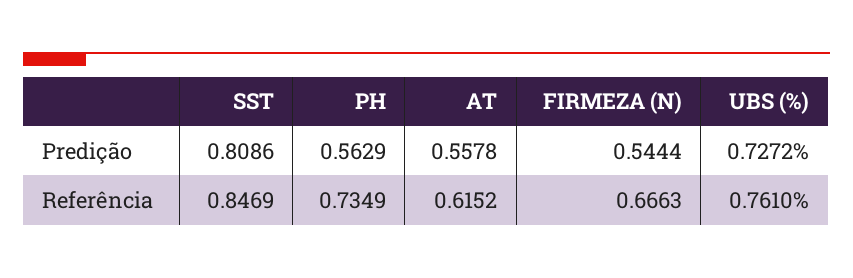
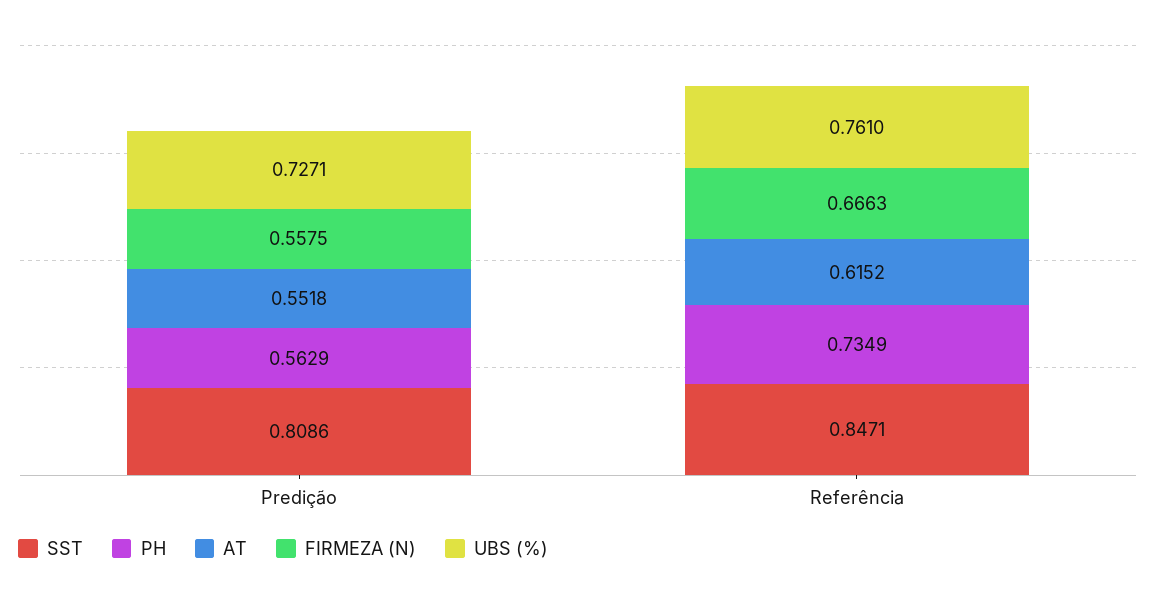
AT, Predição: 0.5578 -> 0.5518
FIRMEZA (N), Predição: 0.5444 -> 0.5575
UBS (%), Predição: 0.7272 -> 0.7271
SST, Referência: 0.8469 -> 0.8471

